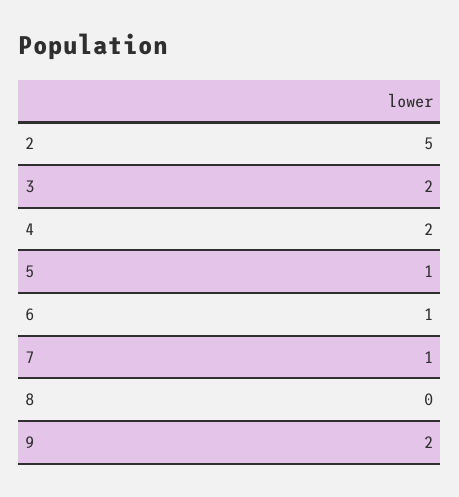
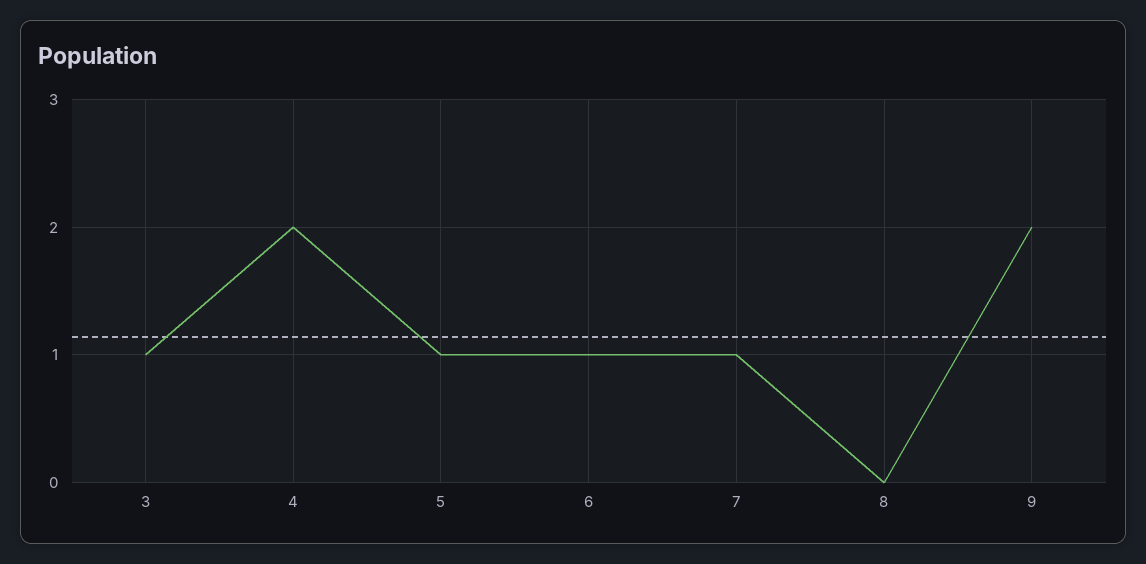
2: 5 -> none
3: 2 -> 1

